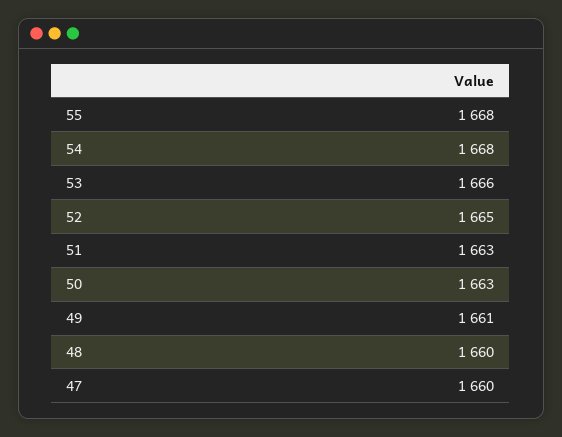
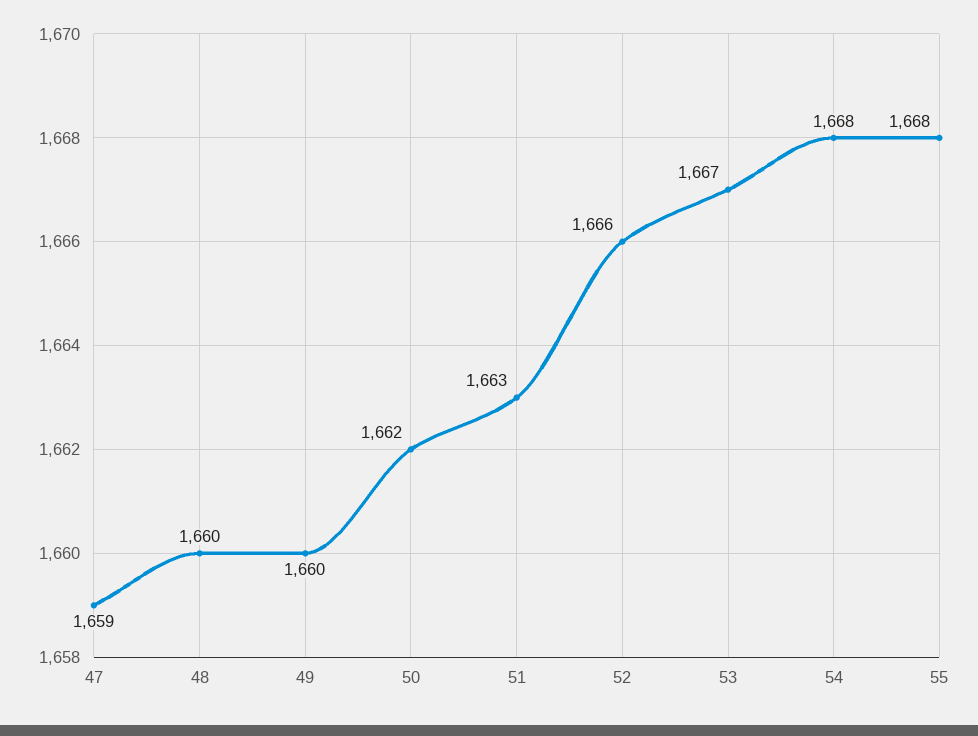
53: 1666 -> 1667
52: 1665 -> 1666
50: 1663 -> 1662
49: 1661 -> 1660
47: 1660 -> 1659

